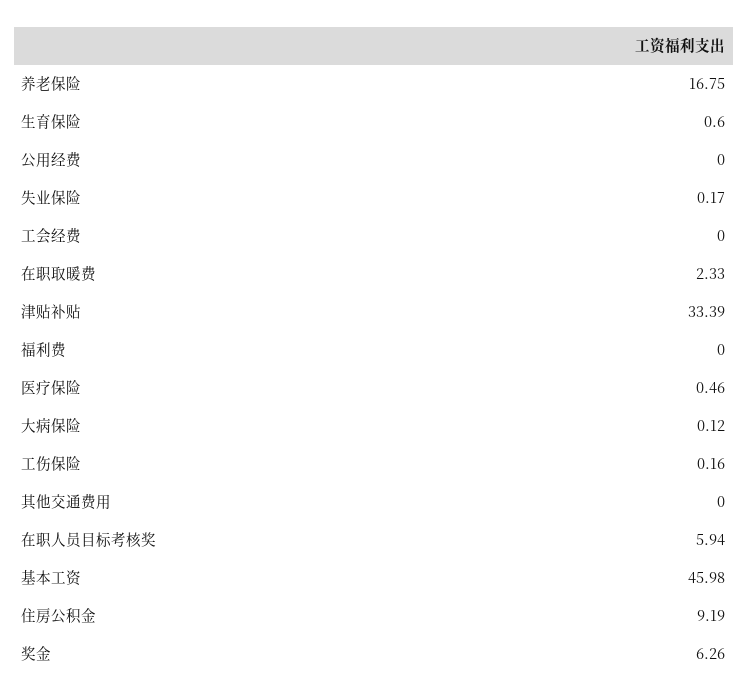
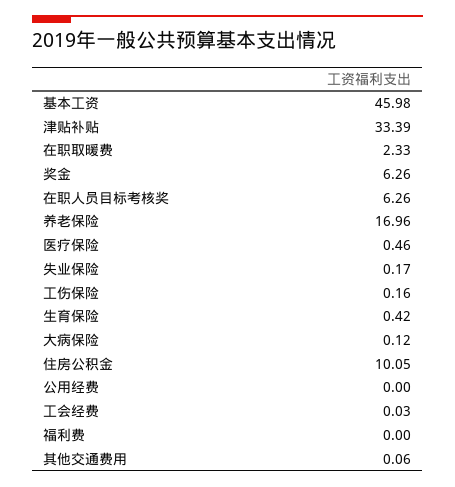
养老保险: 16.75 -> 16.96
生育保险: 0.6 -> 0.42
工会经费: 0 -> 0.03
其他交通费用: 0 -> 0.06
在职人员目标考核奖: 5.94 -> 6.26
住房公积金: 9.19 -> 10.05

